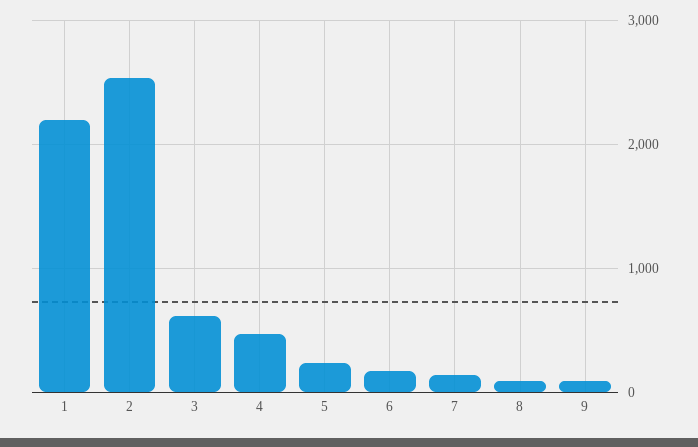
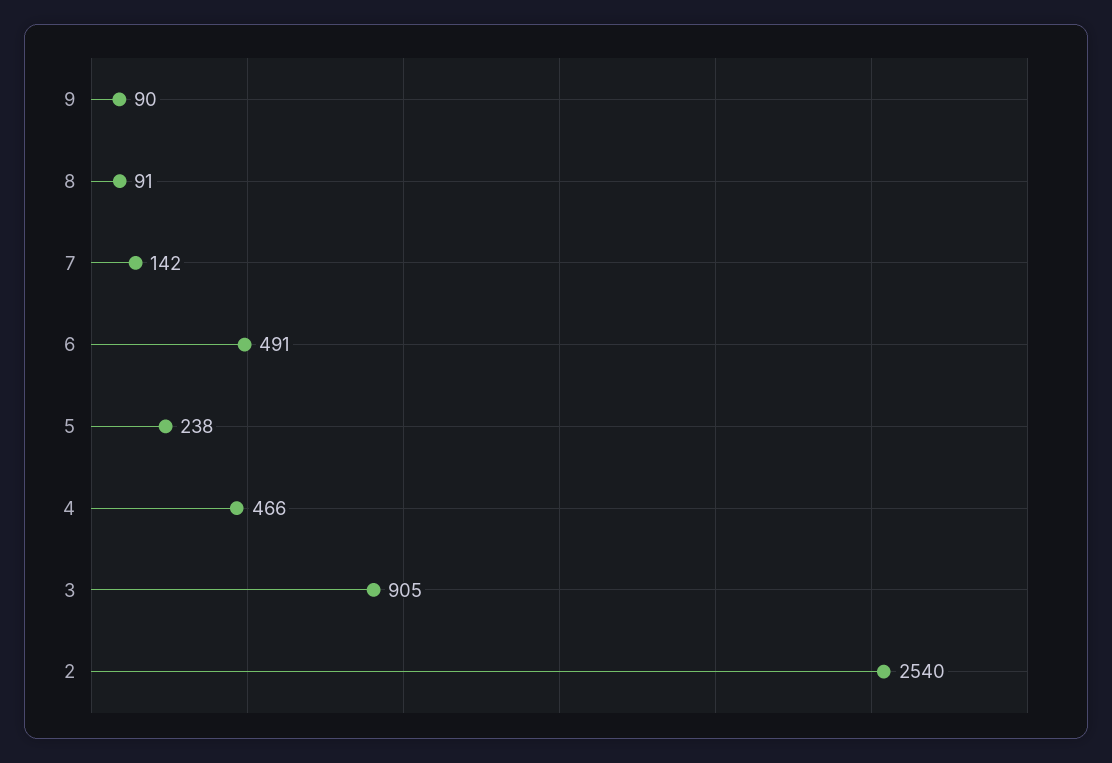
1: 2200 -> none
3: 600 -> 905
6: 200 -> 491

